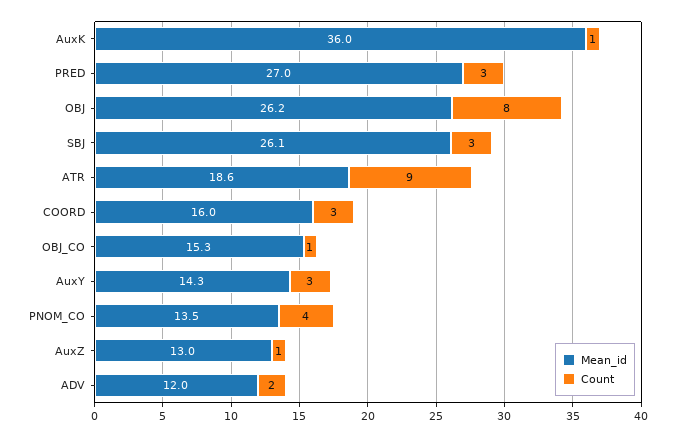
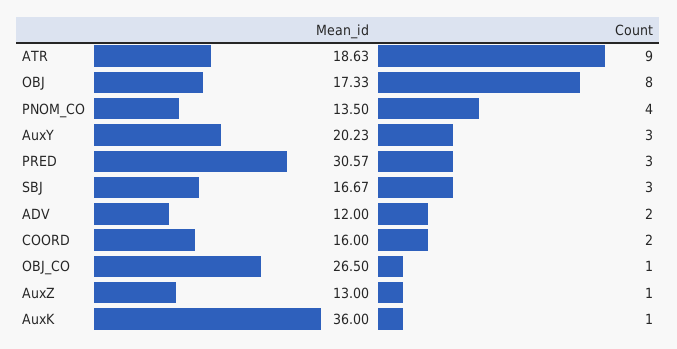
Mean_id, PRED: 27 -> 30.57
Mean_id, OBJ: 26.2 -> 17.33
Mean_id, SBJ: 26.1 -> 16.67
Count, COORD: 3 -> 2
Mean_id, OBJ_CO: 15.3 -> 26.5
Mean_id, AuxY: 14.3 -> 20.23

